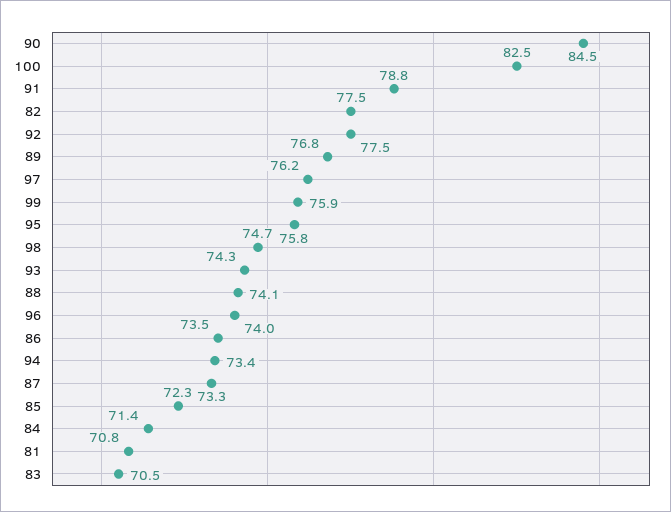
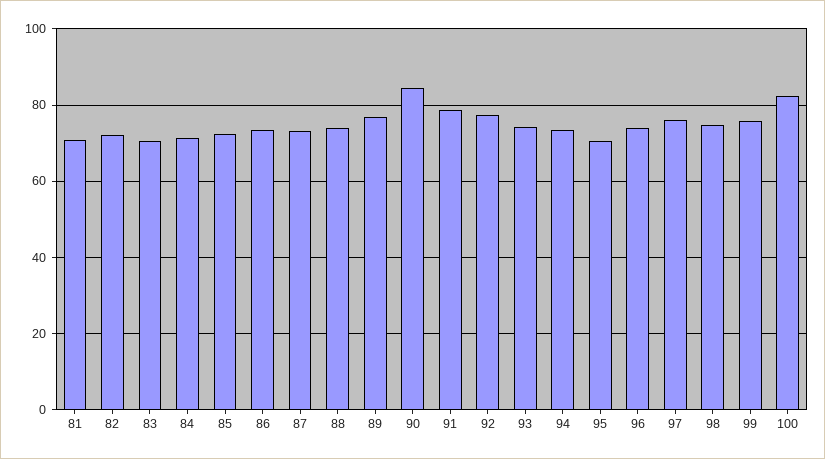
82: 77.5 -> 72
95: 75.8 -> 70

